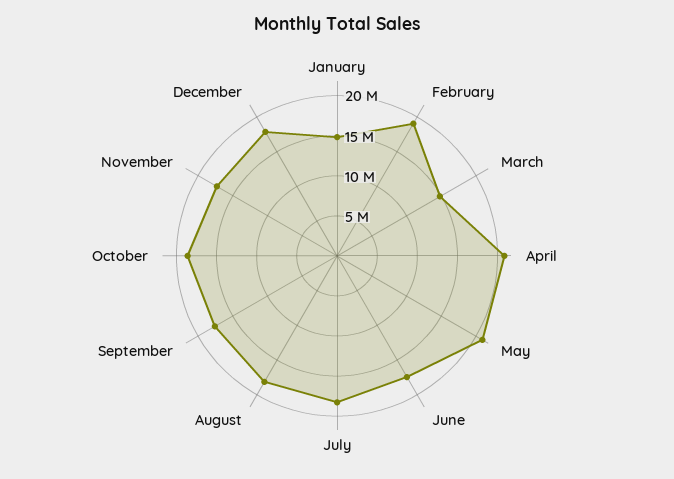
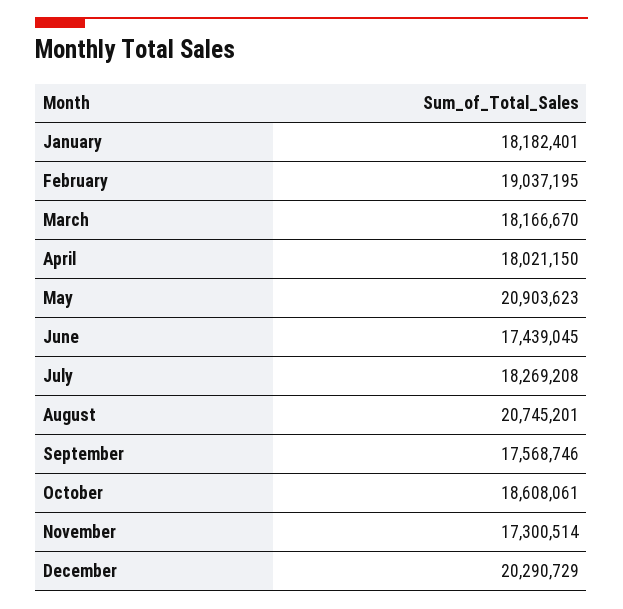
January: 15000000 -> 18182401
March: 15000000 -> 18166670
April: 21000000 -> 18021150
August: 18000000 -> 20745201
December: 18000000 -> 20290729

